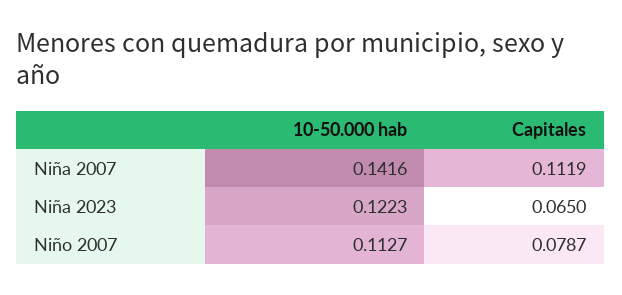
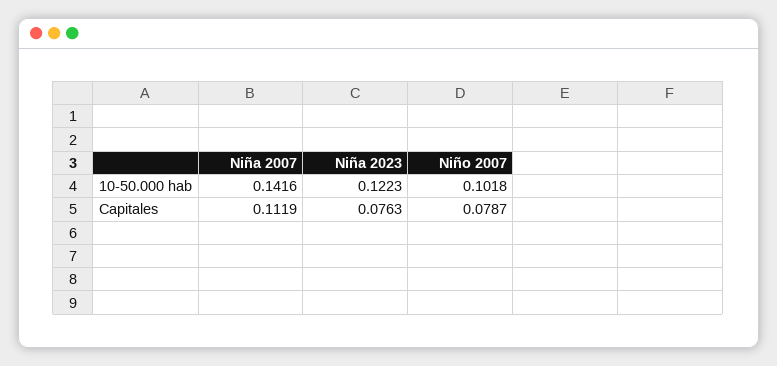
Capitales, Niña 2023: 0.065 -> 0.0763
10-50.000 hab, Niño 2007: 0.1127 -> 0.1018

